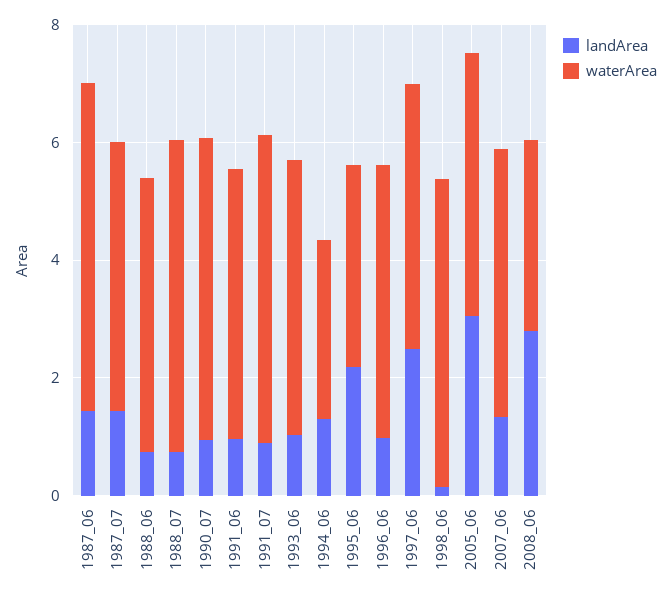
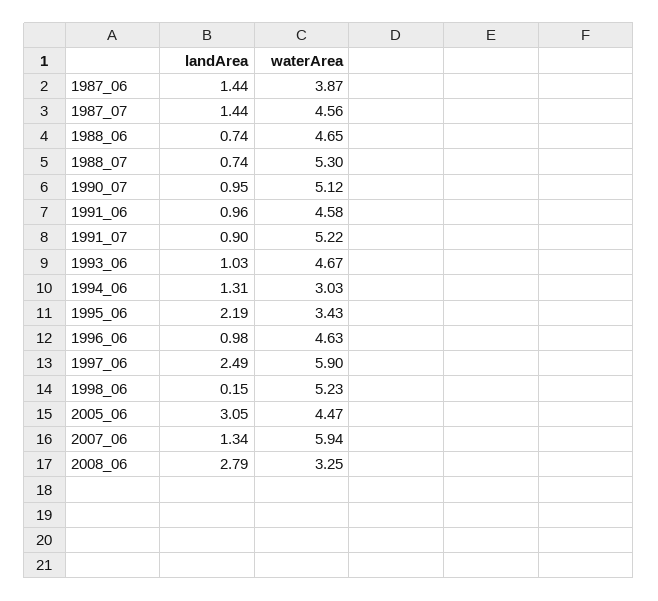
waterArea, 1987_06: 5.5 -> 3.87
waterArea, 1997_06: 4.5 -> 5.9
waterArea, 2007_06: 4.5 -> 5.94

